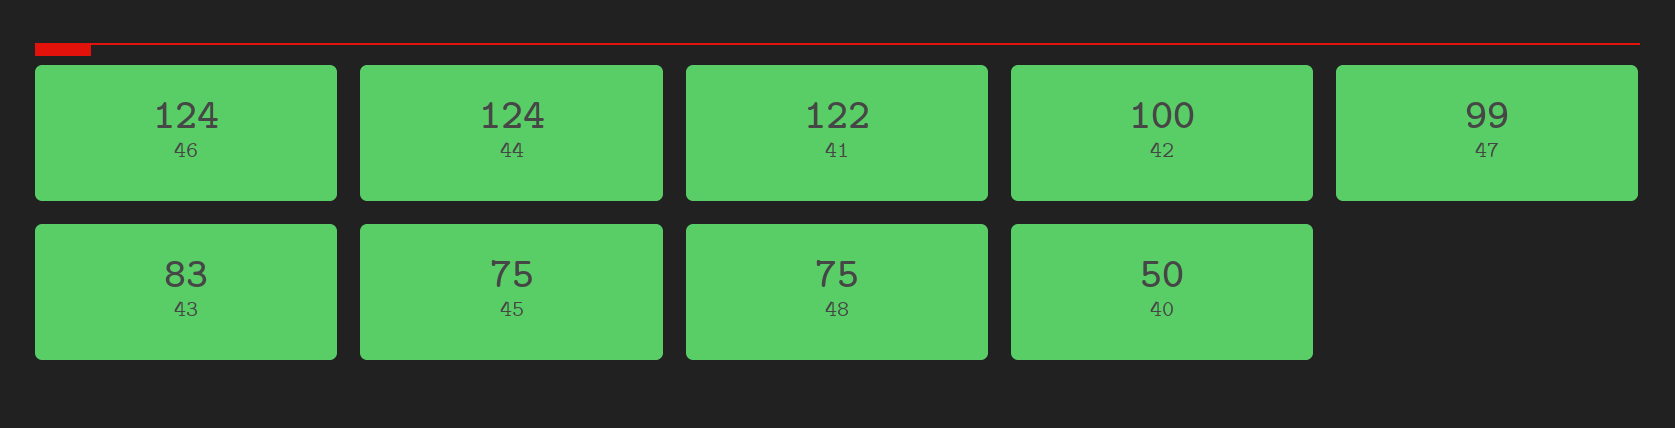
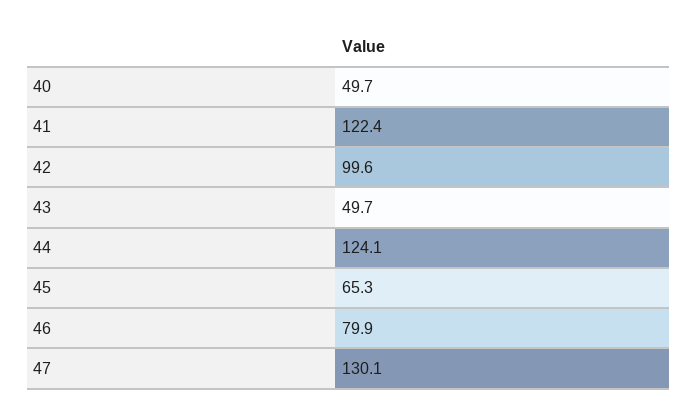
46: 124 -> 79.9
47: 99 -> 130.1
43: 83 -> 49.7
45: 75 -> 65.3
48: 75 -> none

